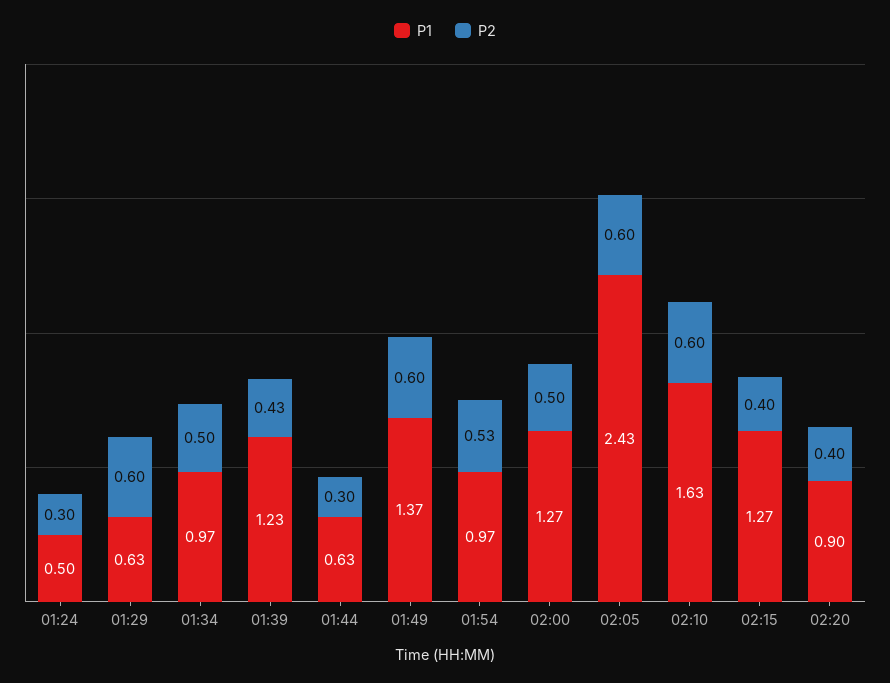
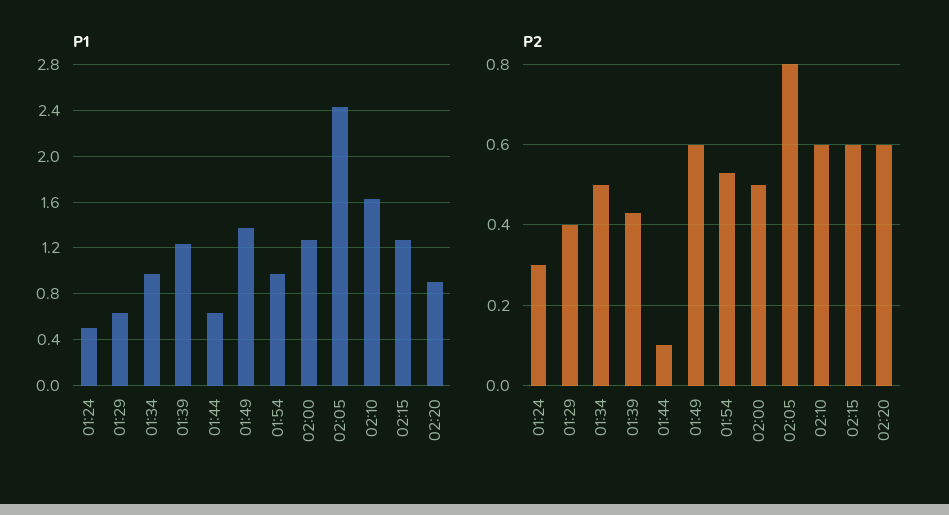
P2, 01:29: 0.6 -> 0.4
P2, 01:44: 0.3 -> 0.1
P2, 02:05: 0.6 -> 0.8
P2, 02:15: 0.4 -> 0.6
P2, 02:20: 0.4 -> 0.6

